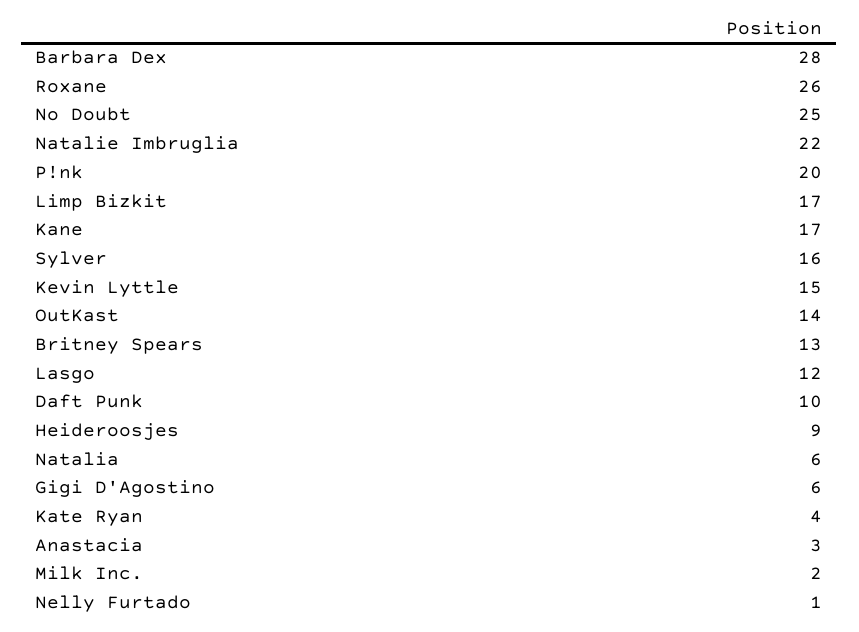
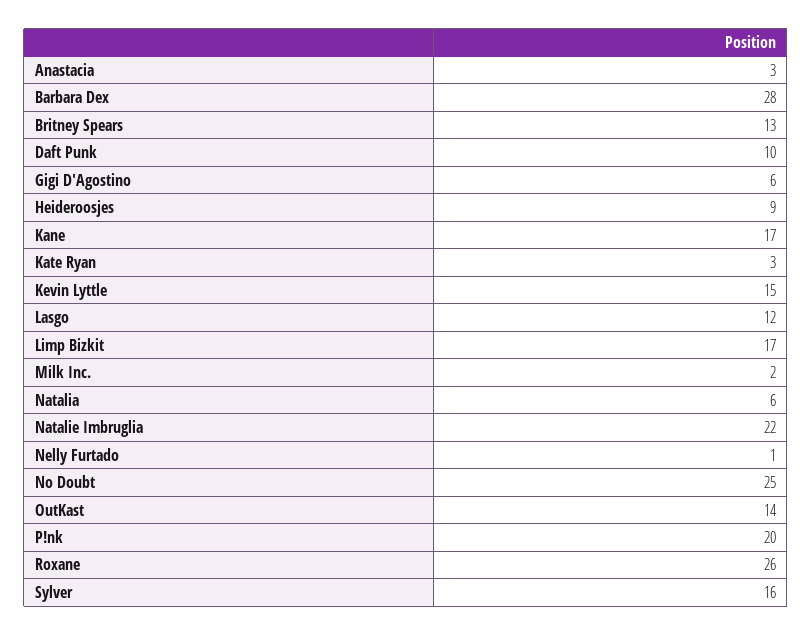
Kate Ryan: 4 -> 3

